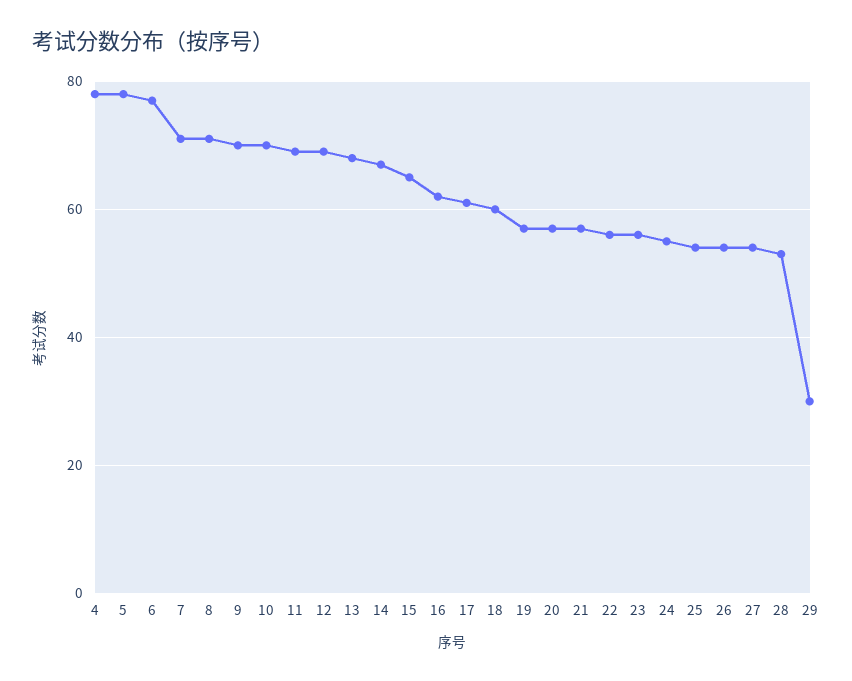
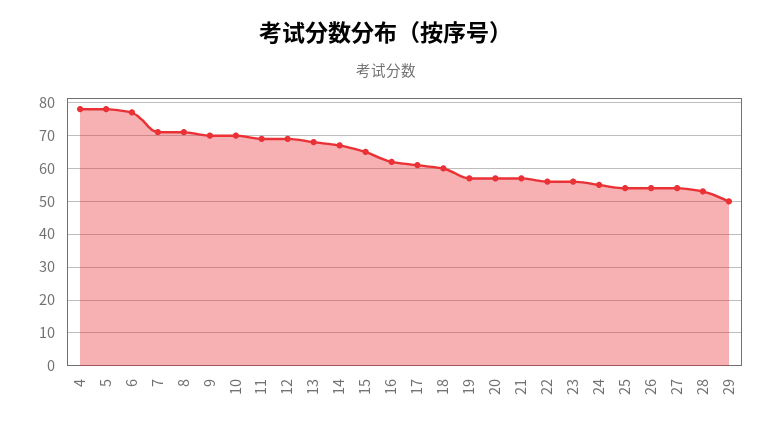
29: 30 -> 50

